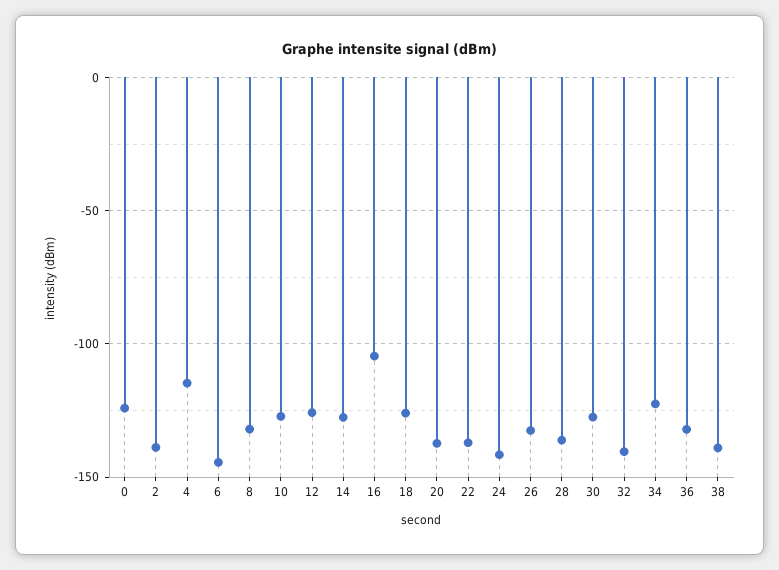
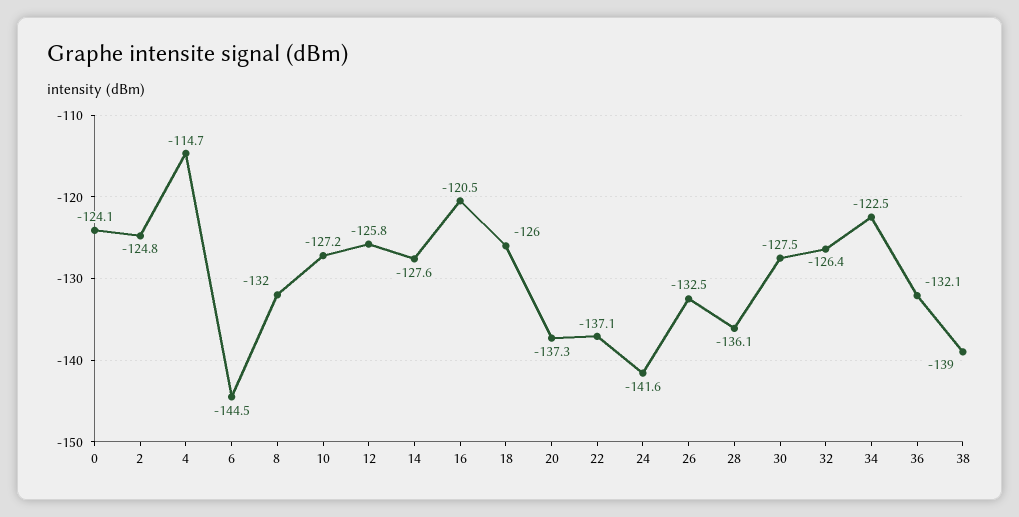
2: -140 -> -124.8
16: -105 -> -120.5
32: -140 -> -126.4

